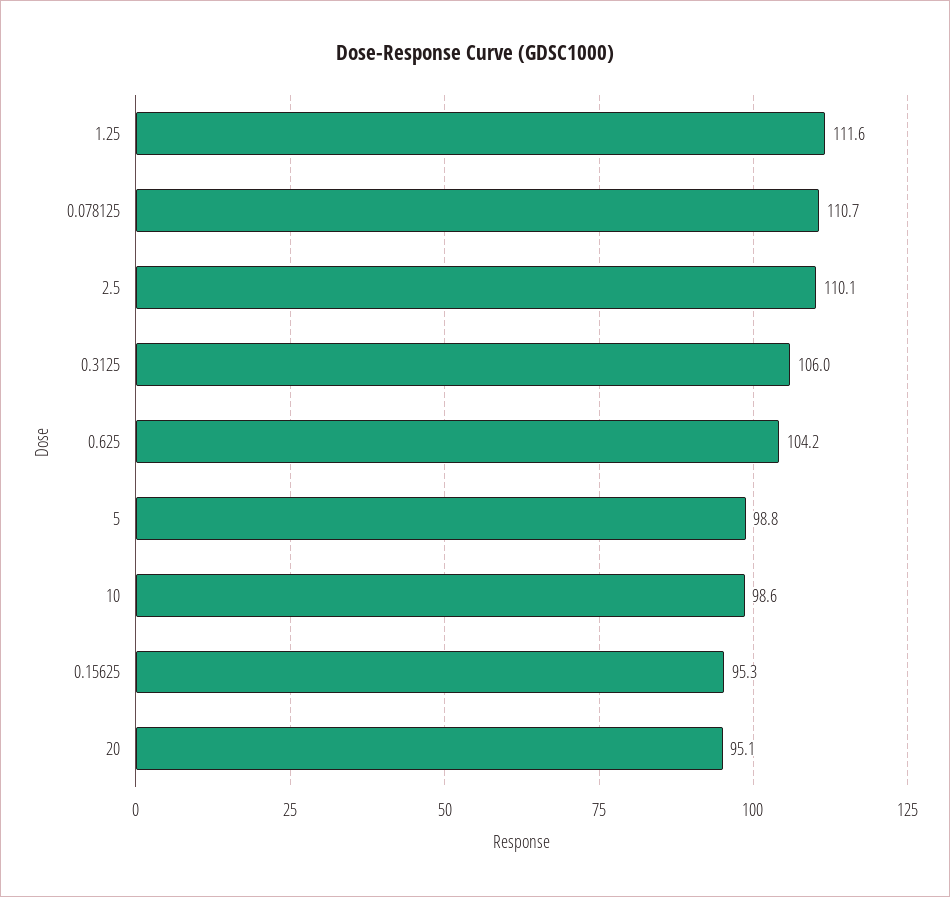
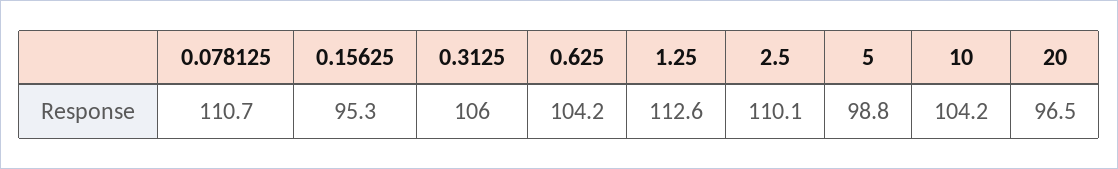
1.25: 111.6 -> 112.6
10: 98.6 -> 104.2
20: 95.1 -> 96.5

